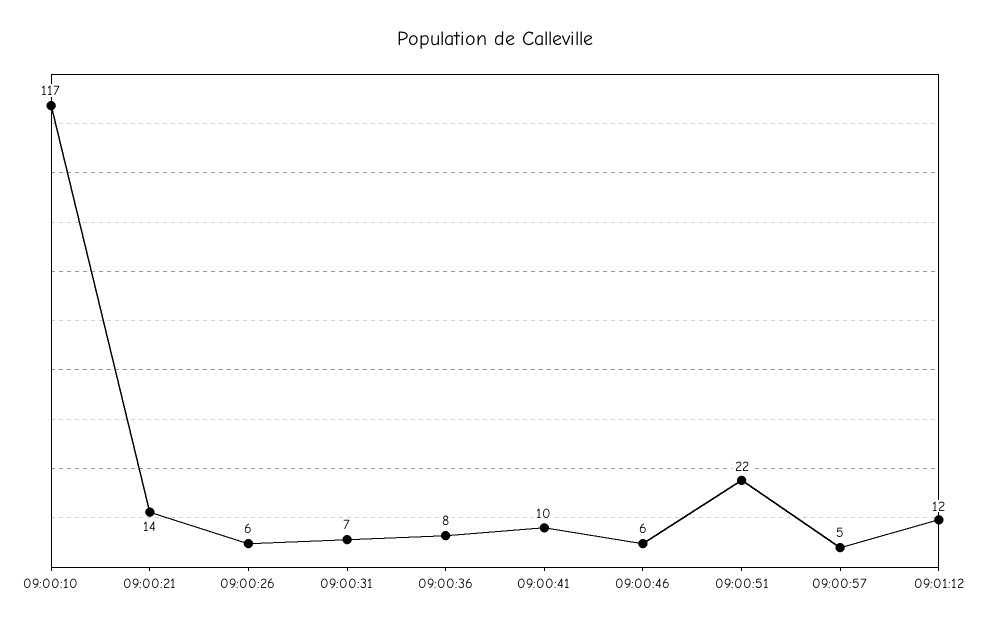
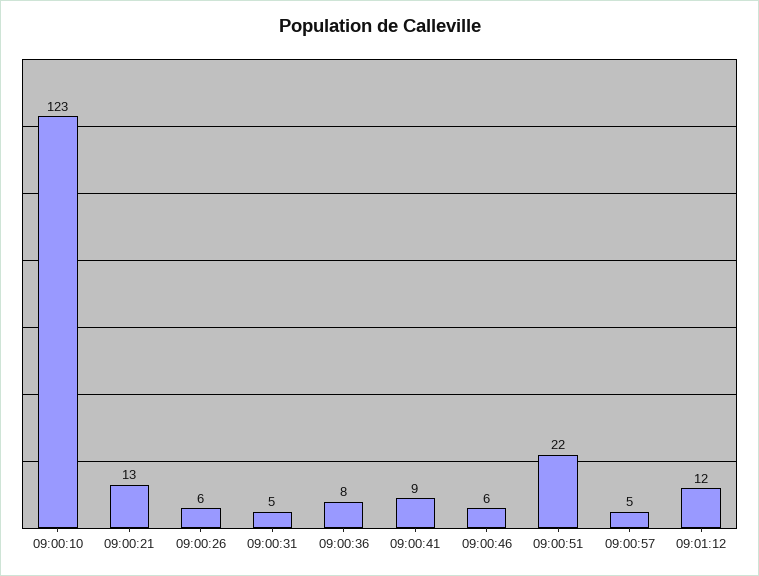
09:00:10: 117 -> 123
09:00:21: 14 -> 13
09:00:31: 7 -> 5
09:00:41: 10 -> 9

